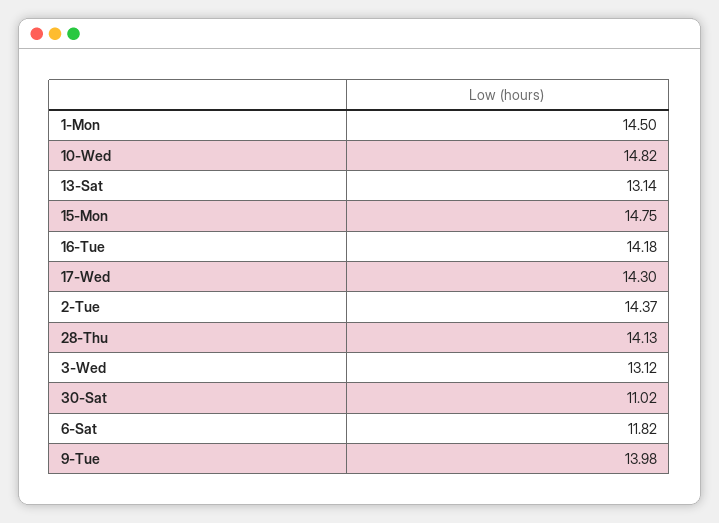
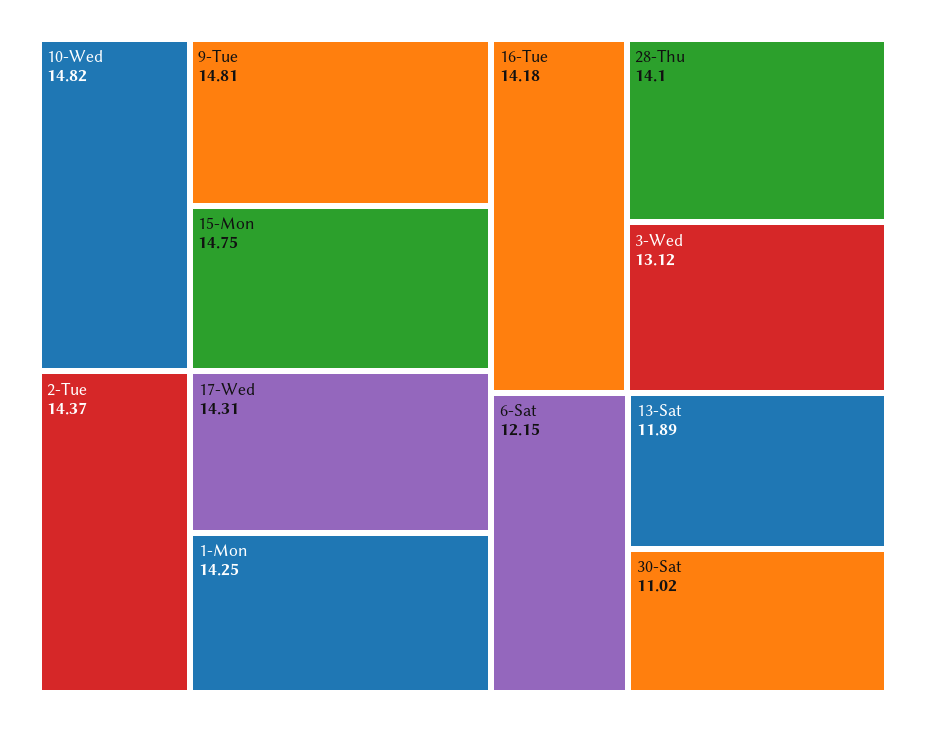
1-Mon: 14.5 -> 14.25
13-Sat: 13.14 -> 11.89
17-Wed: 14.3 -> 14.31
28-Thu: 14.13 -> 14.1
6-Sat: 11.82 -> 12.15
9-Tue: 13.98 -> 14.81

